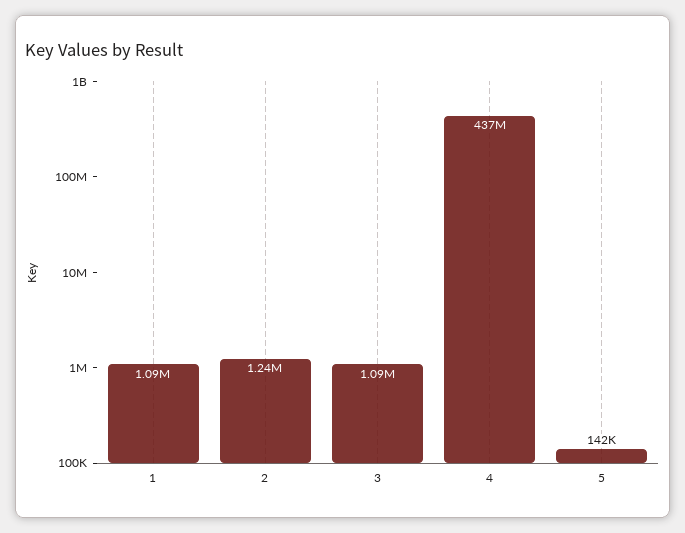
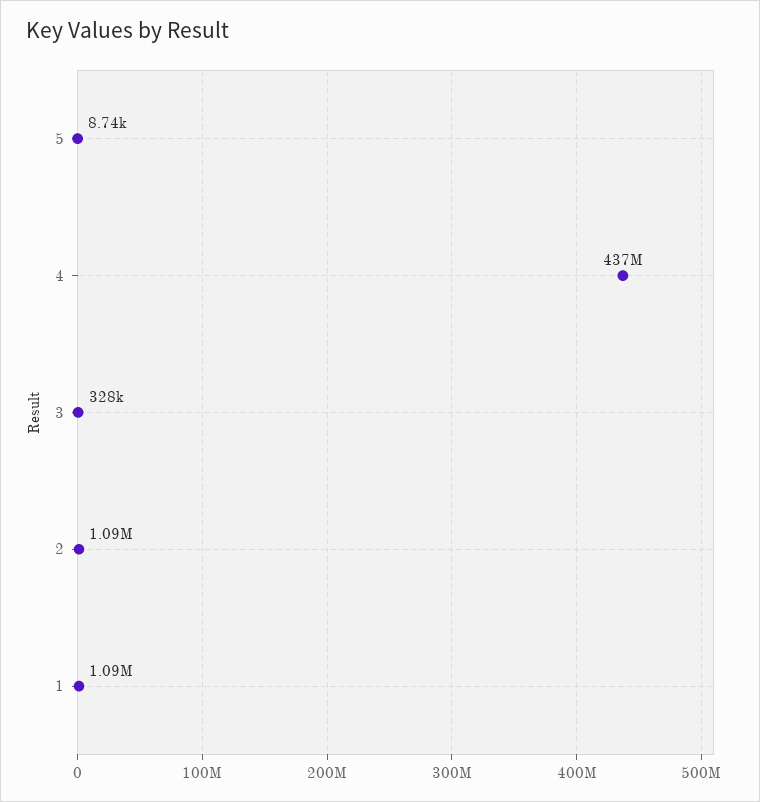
2: 1240000 -> 1090000
3: 1090000 -> 328000
5: 142000 -> 8740

